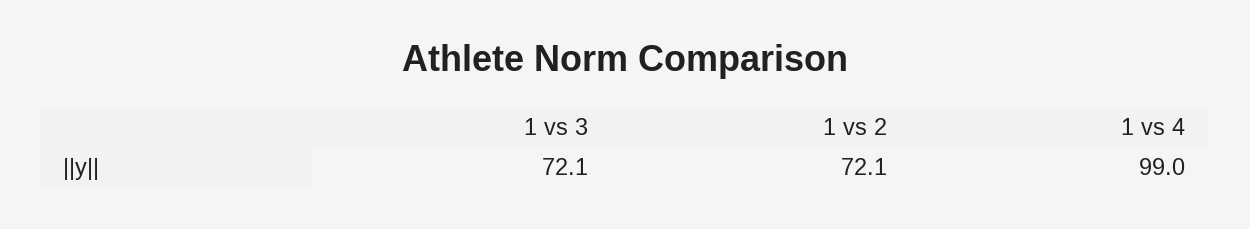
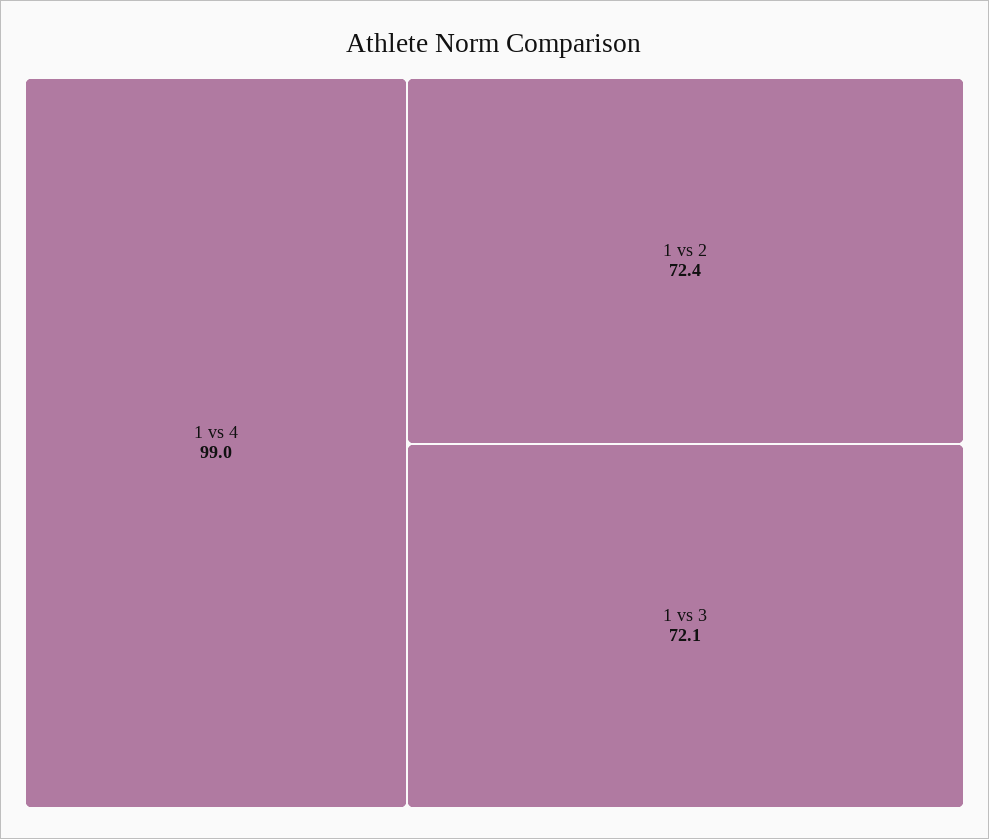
1 vs 2: 72.1 -> 72.4

